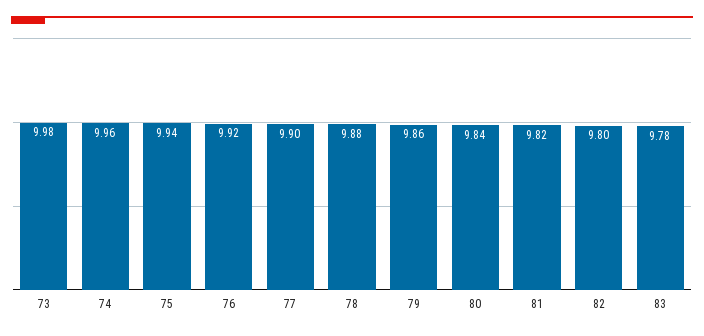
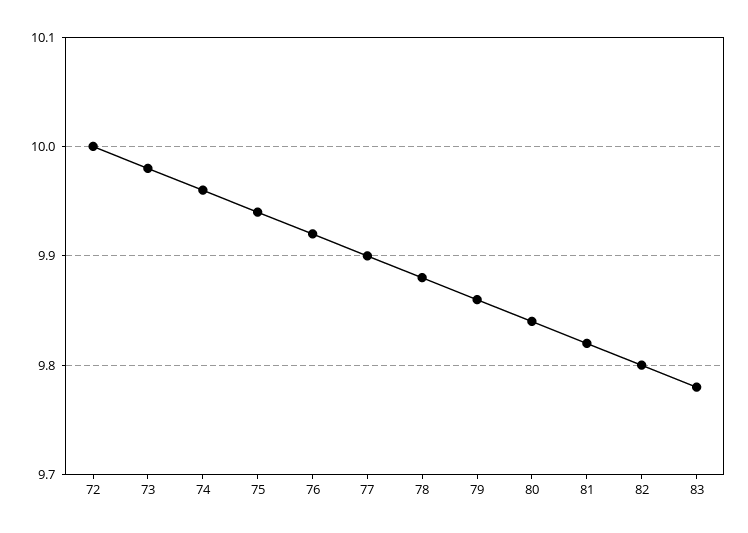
72: none -> 10

